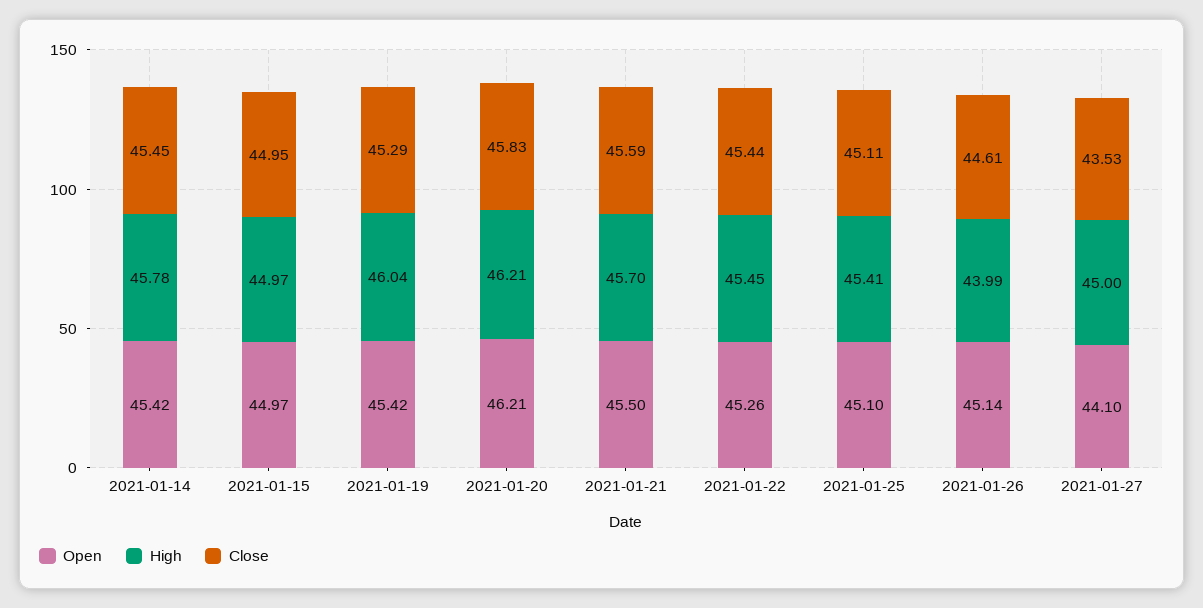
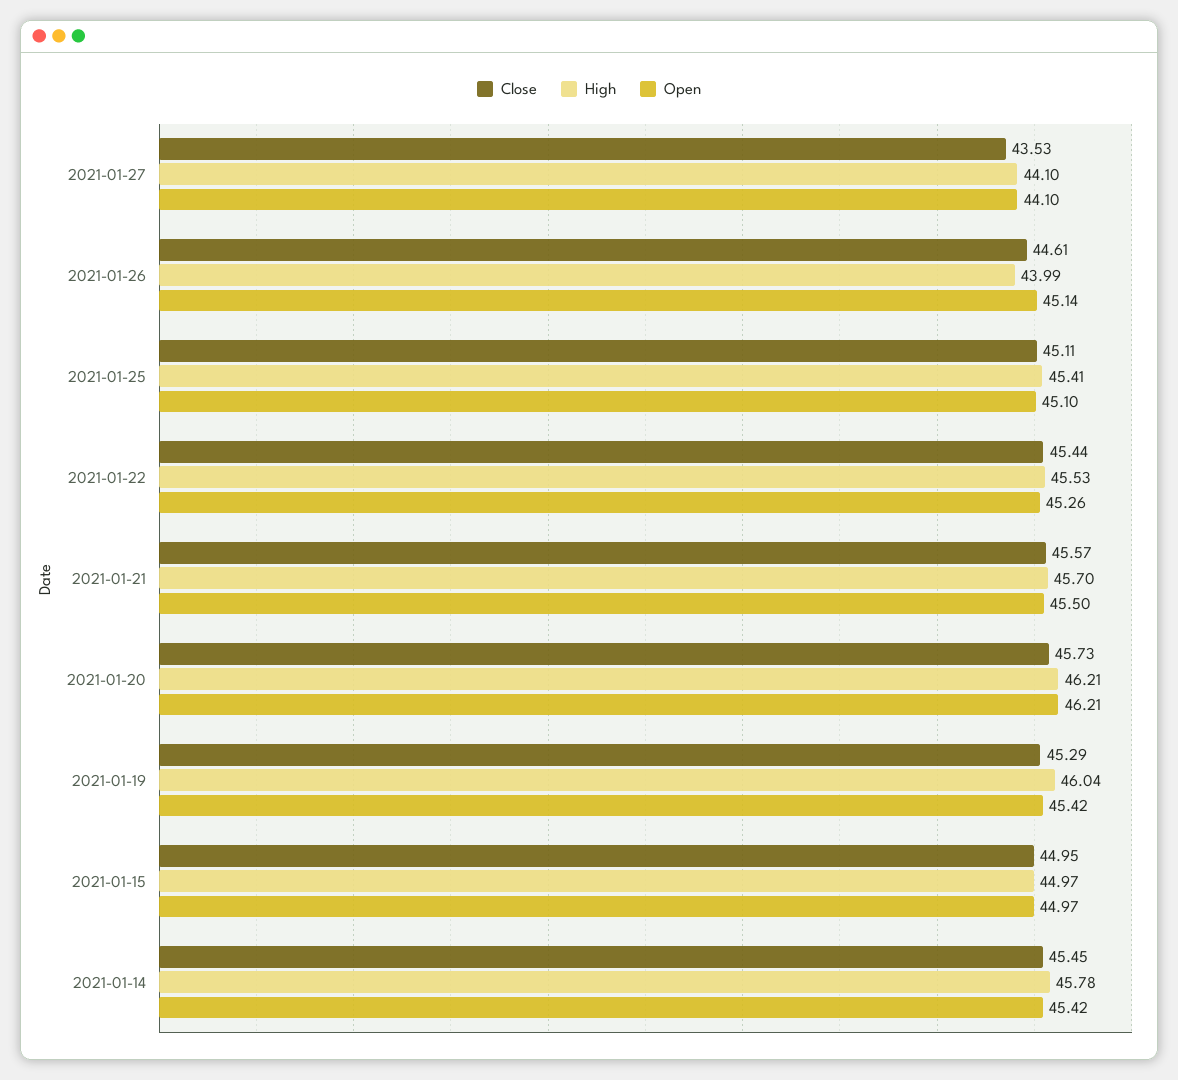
Close, 2021-01-20: 45.83 -> 45.73
Close, 2021-01-21: 45.59 -> 45.57
High, 2021-01-22: 45.45 -> 45.53
High, 2021-01-27: 45 -> 44.1

